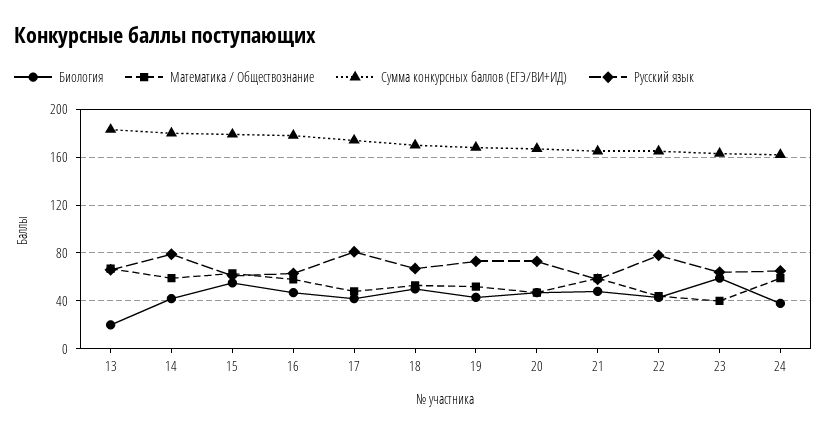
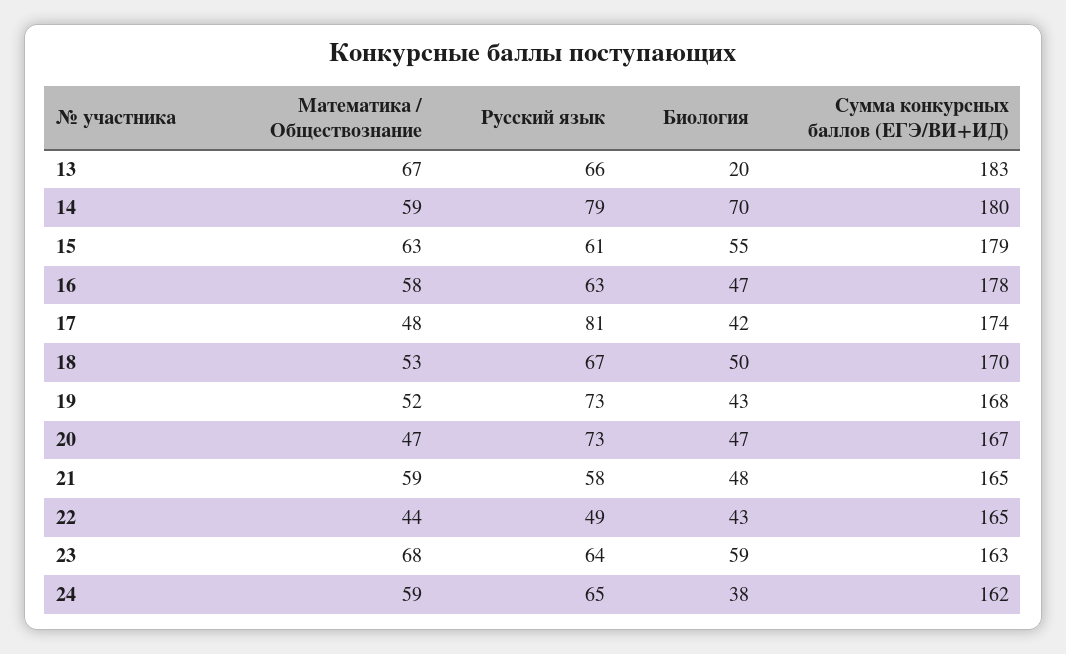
Биология, 14: 40 -> 70
Русский язык, 22: 80 -> 49
Математика / Обществознание, 23: 40 -> 68

